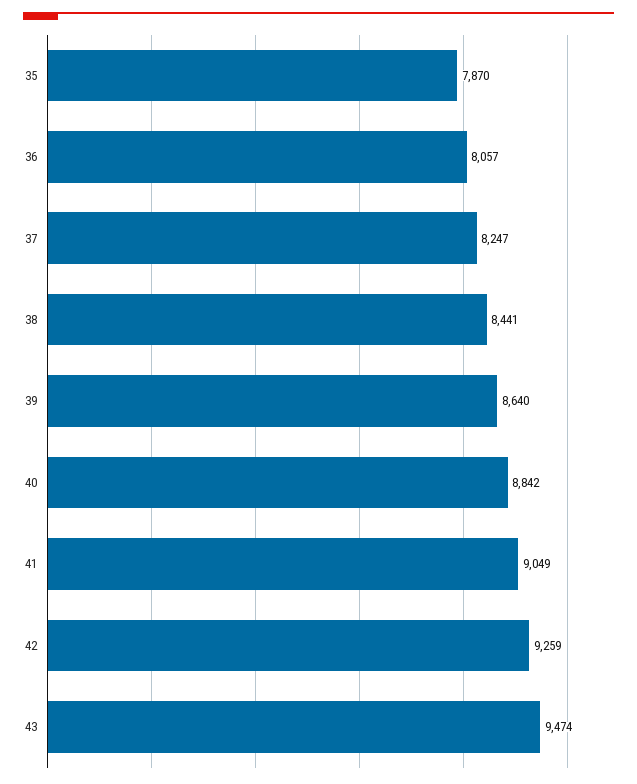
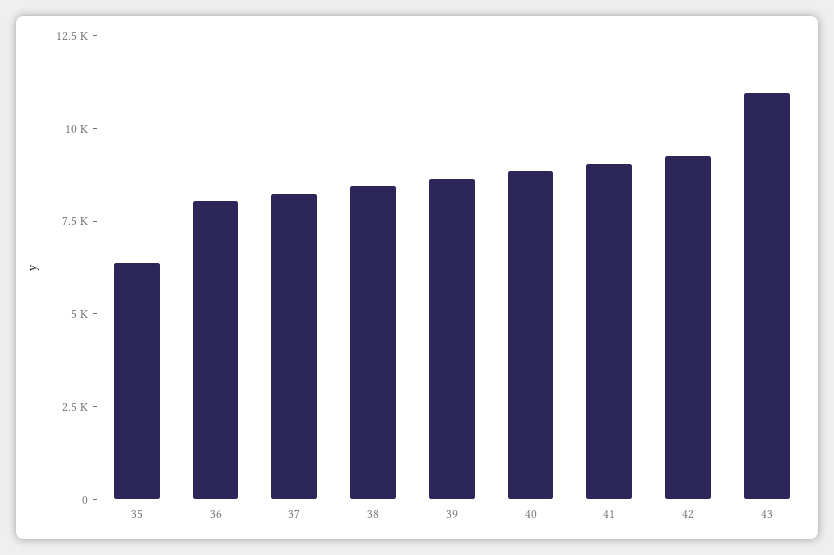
35: 7870 -> 6500
43: 9474 -> 11000

